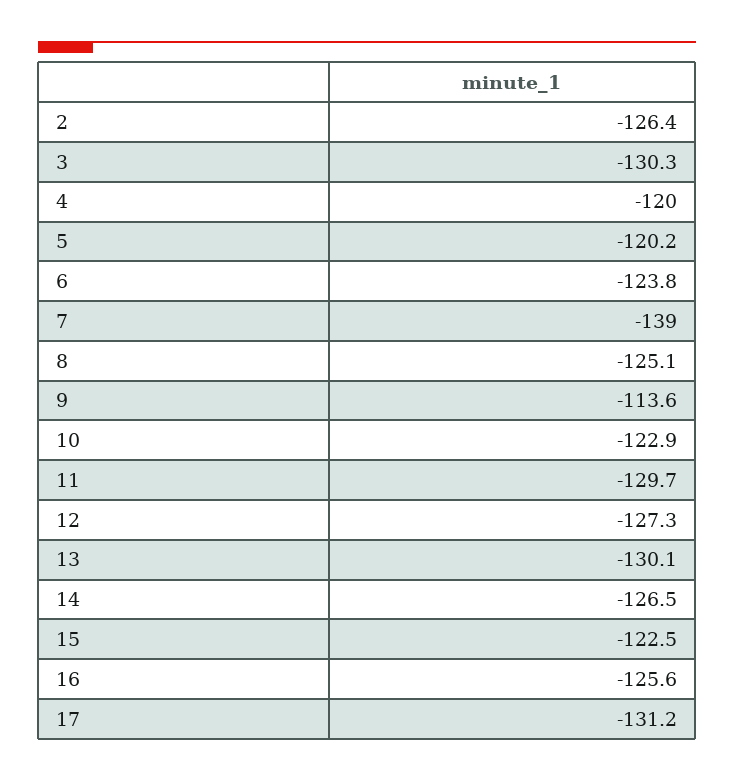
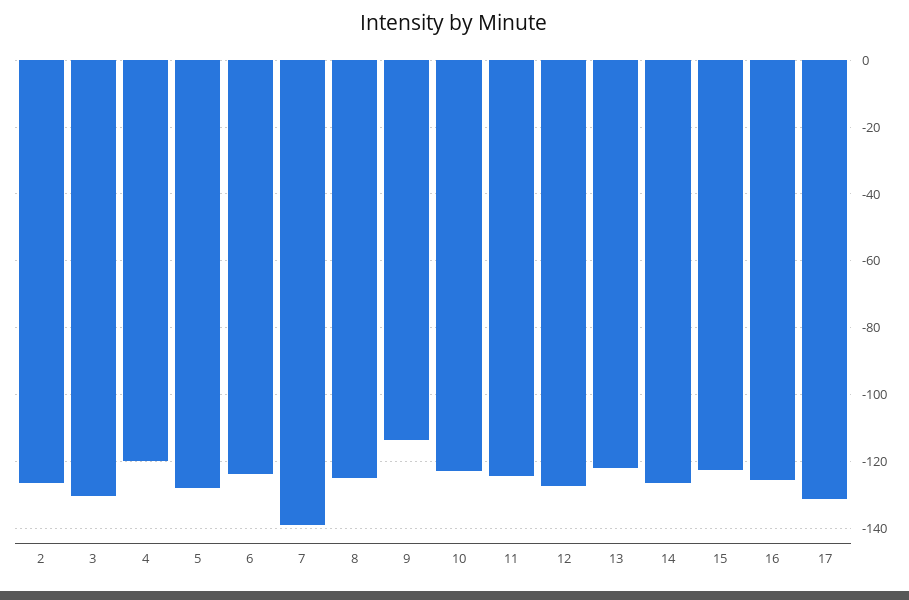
5: -120.2 -> -128
11: -129.7 -> -124
13: -130.1 -> -122

